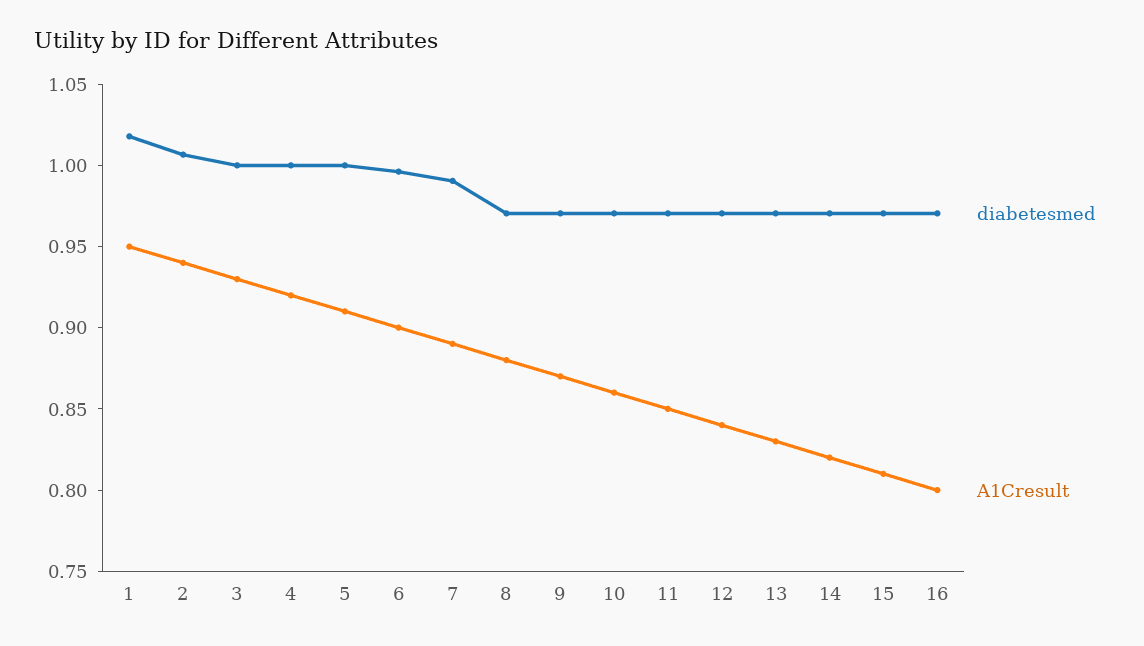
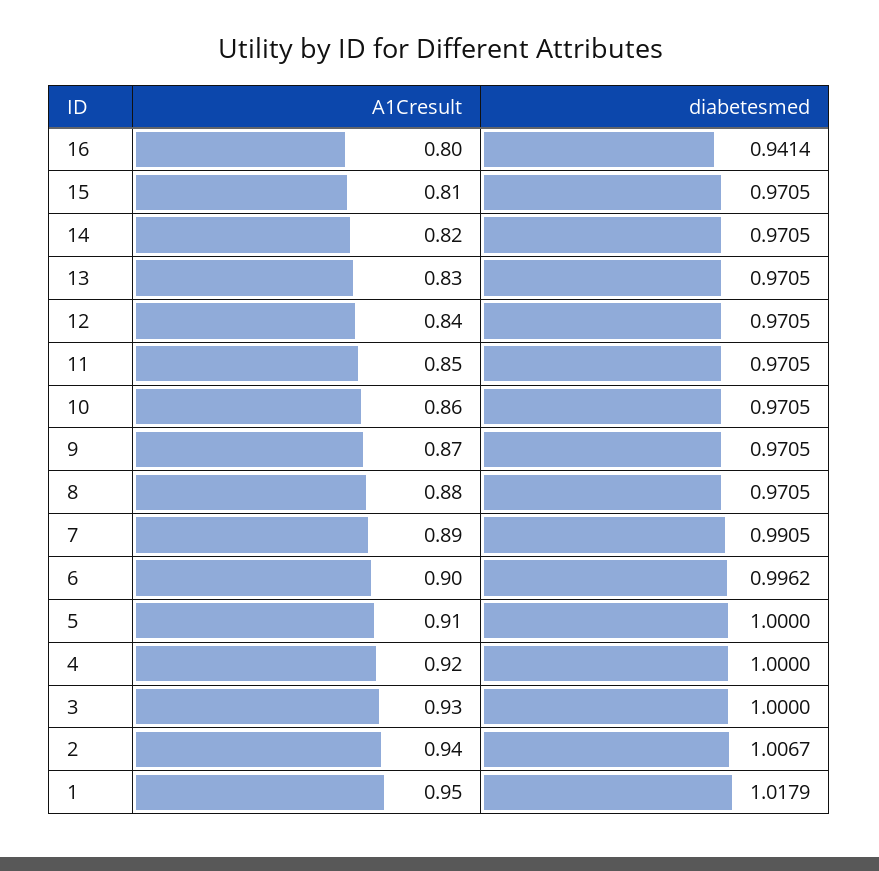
diabetesmed, 16: 0.97 -> 0.9414

